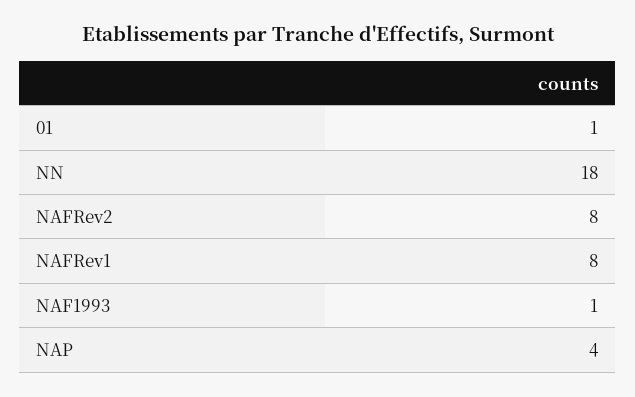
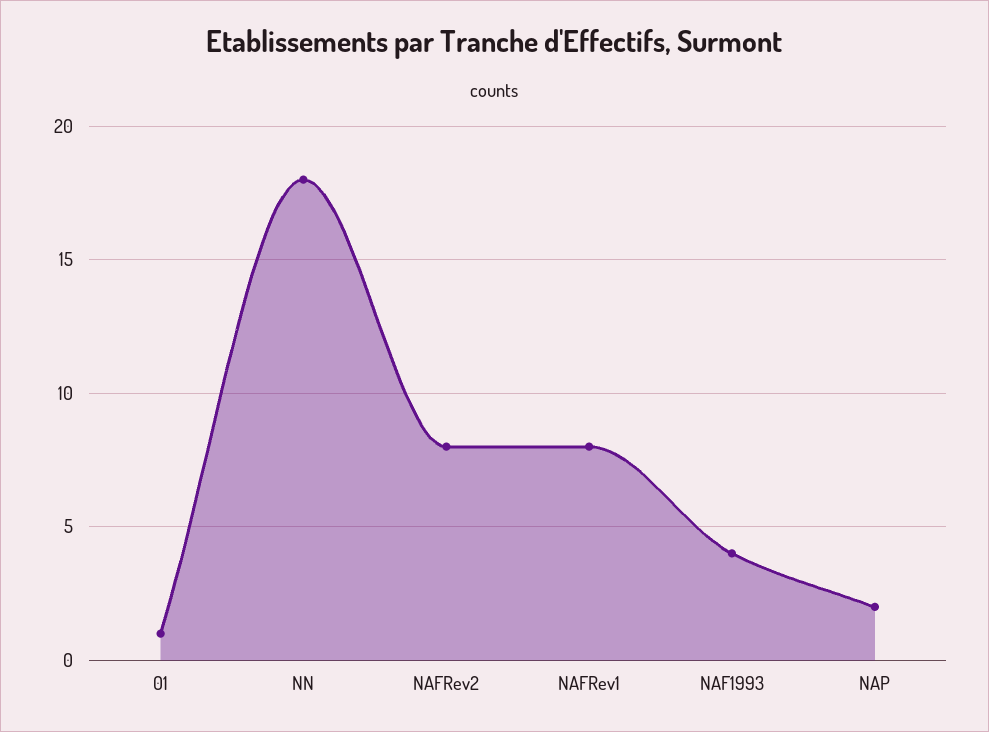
NAF1993: 1 -> 4
NAP: 4 -> 2

